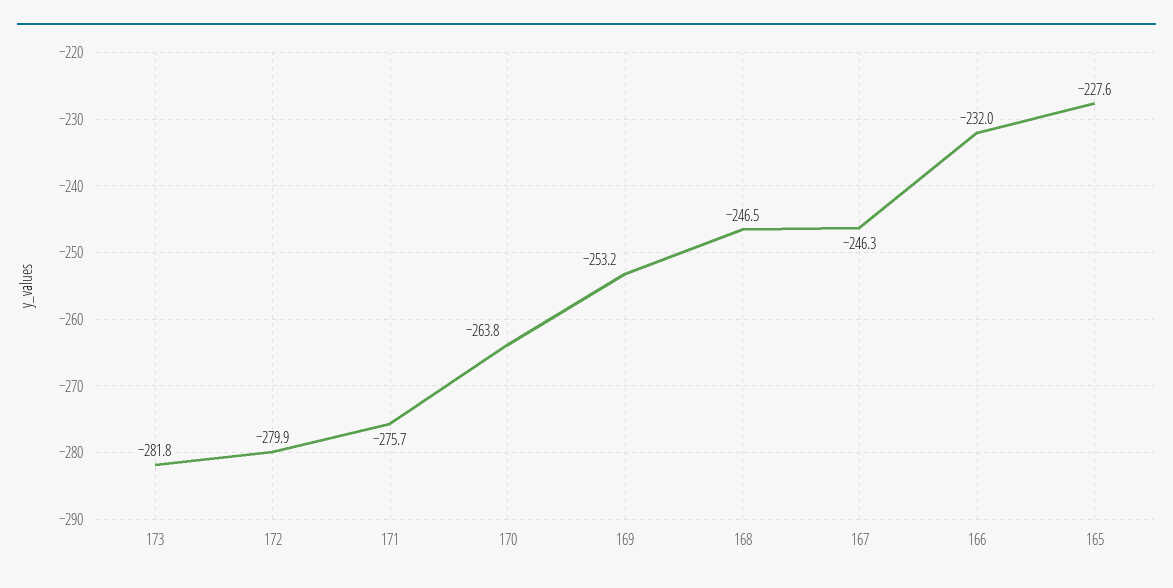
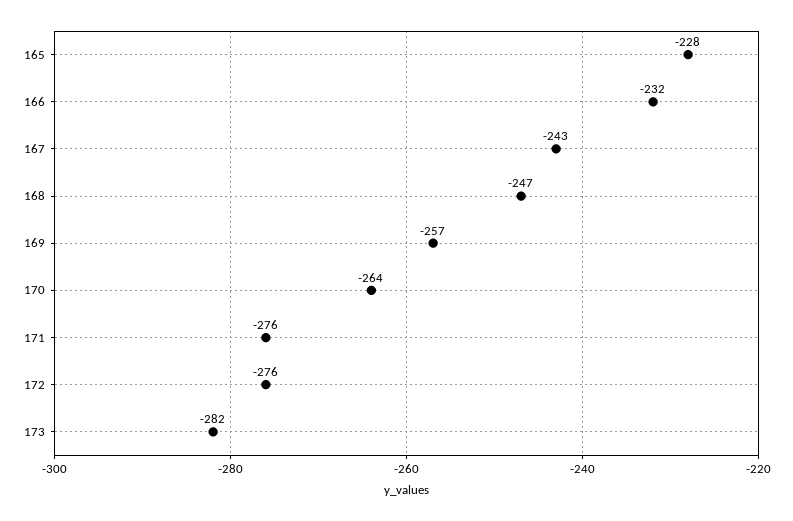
172: -279.9 -> -276
169: -253.2 -> -257
167: -246.3 -> -243

